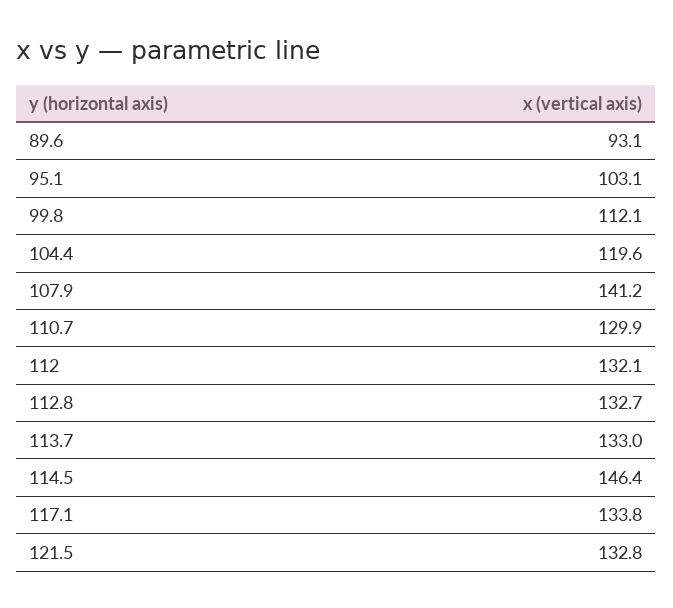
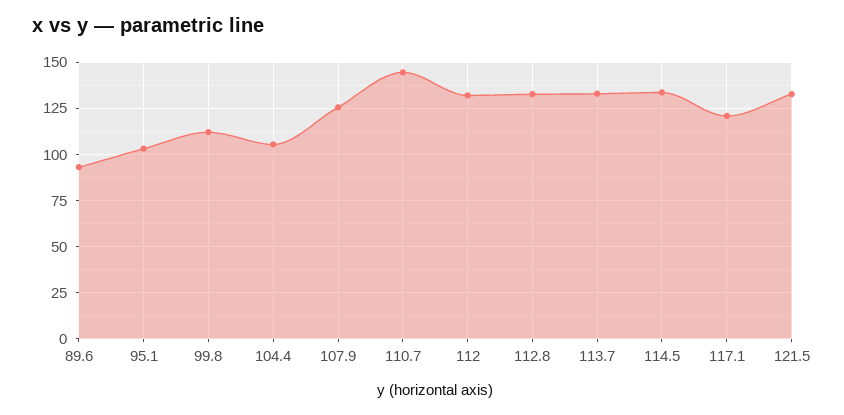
104.4: 119.6 -> 105
107.9: 141.2 -> 125
110.7: 129.9 -> 145
114.5: 146.4 -> 135
117.1: 133.8 -> 120

